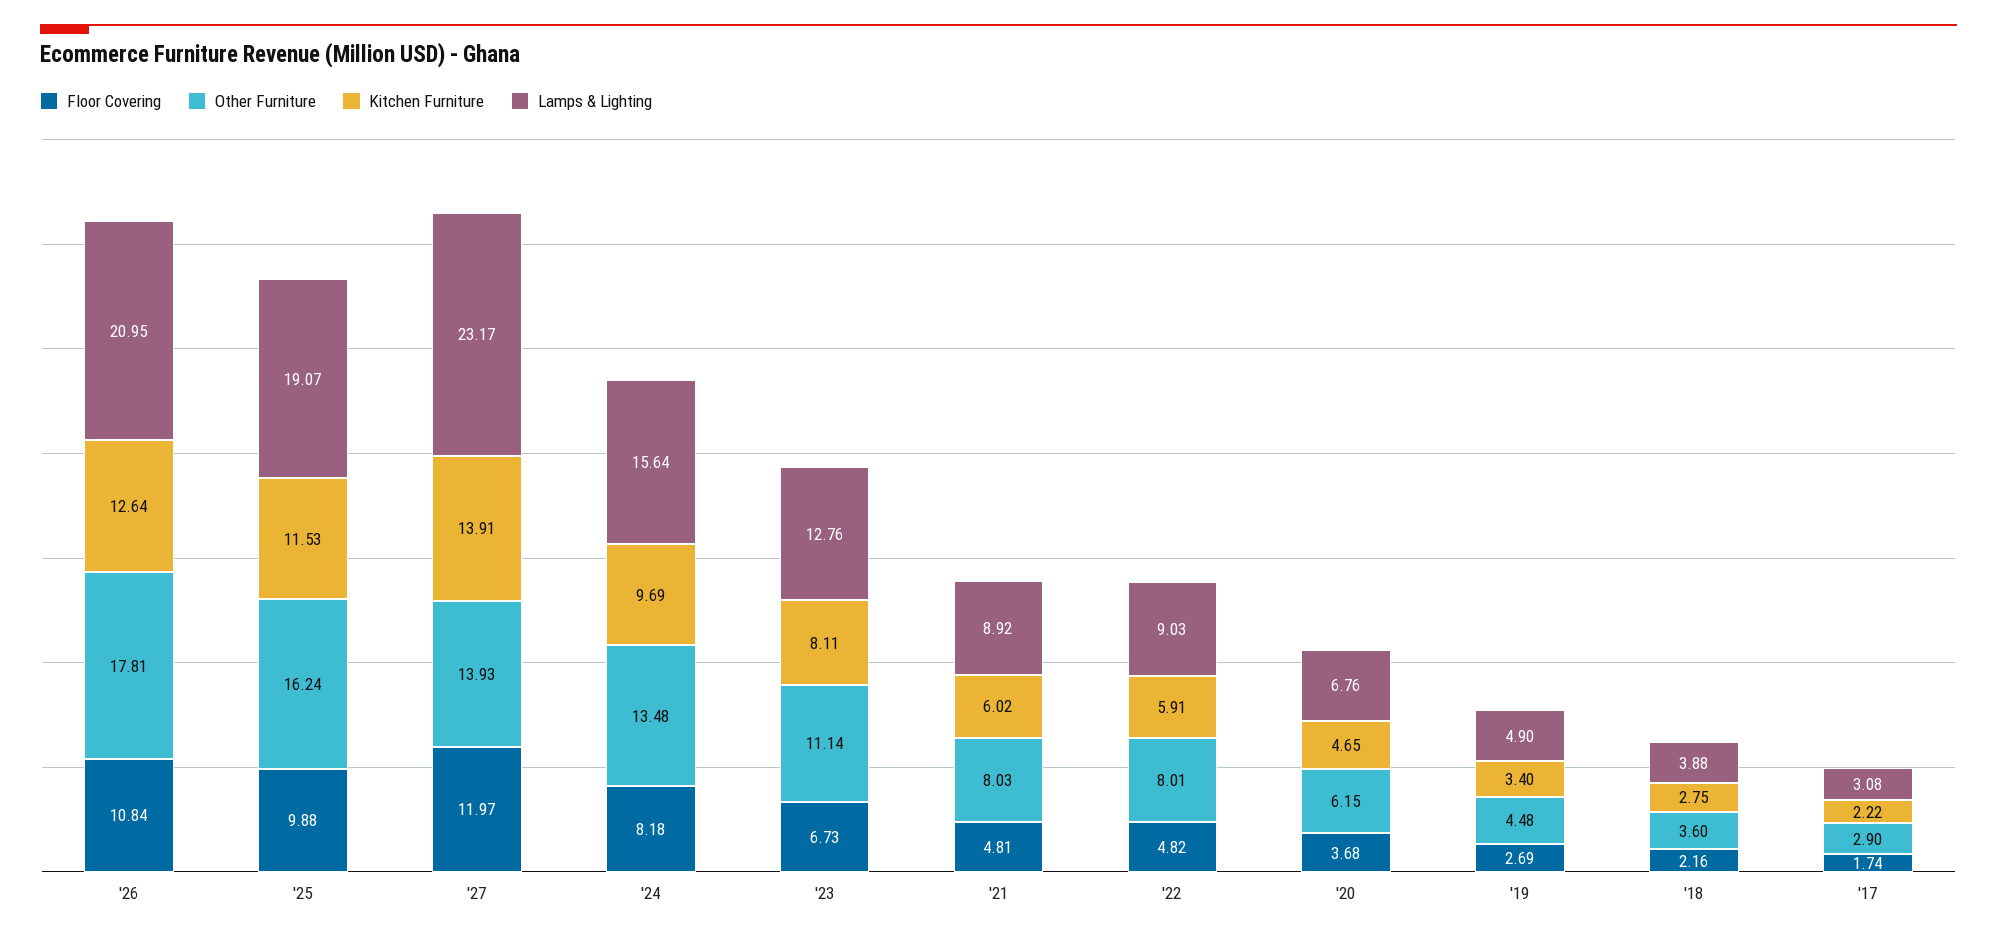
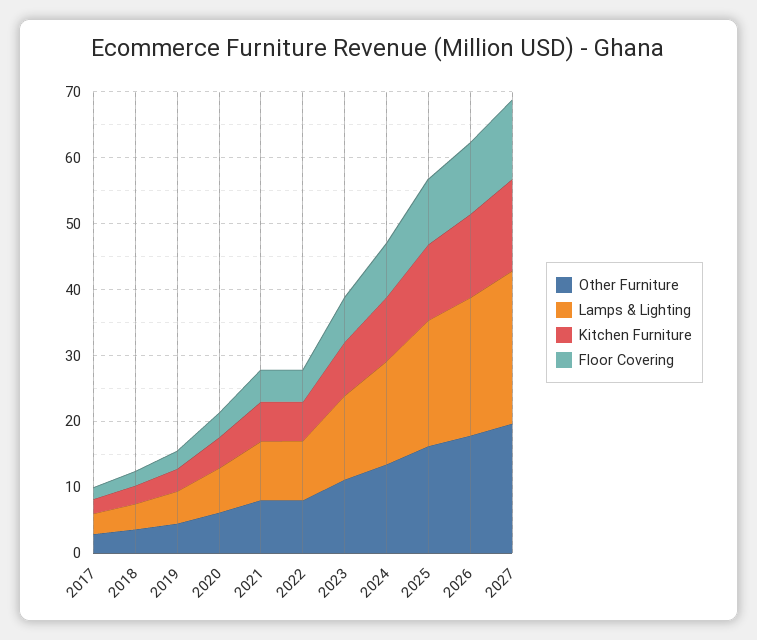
Other Furniture, '27: 13.93 -> 20

